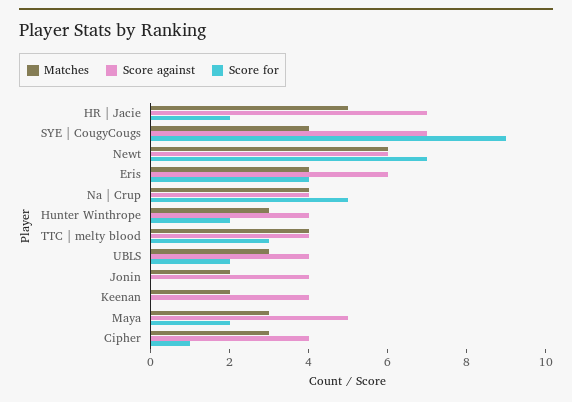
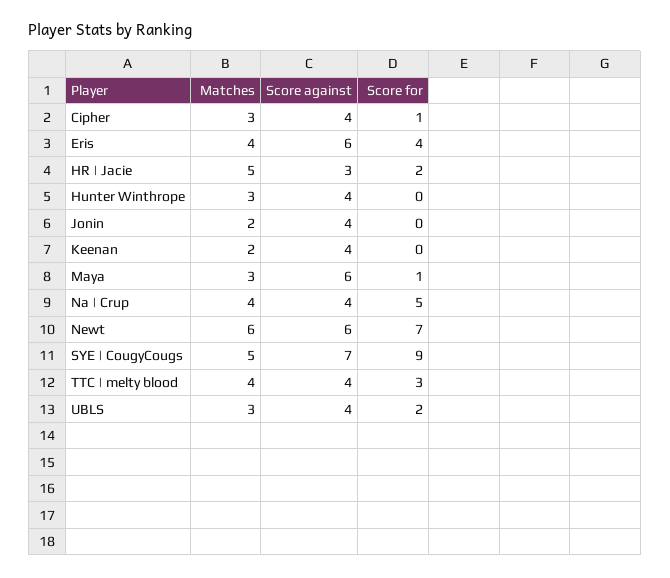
Score against, HR | Jacie: 7 -> 3
Matches, SYE | CougyCougs: 4 -> 5
Score for, Hunter Winthrope: 2 -> 0
Score against, Maya: 5 -> 6
Score for, Maya: 2 -> 1

